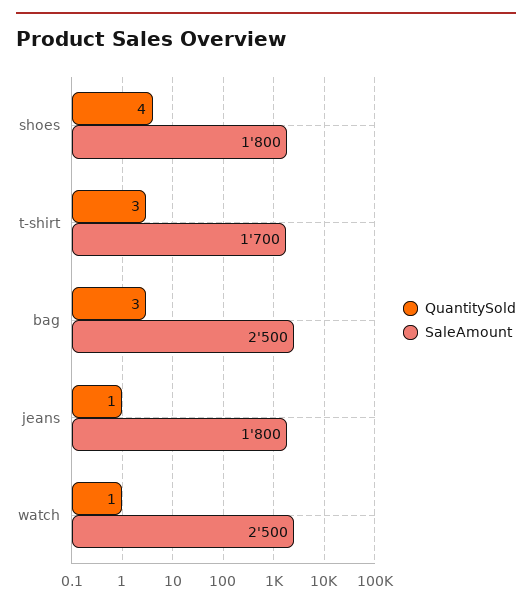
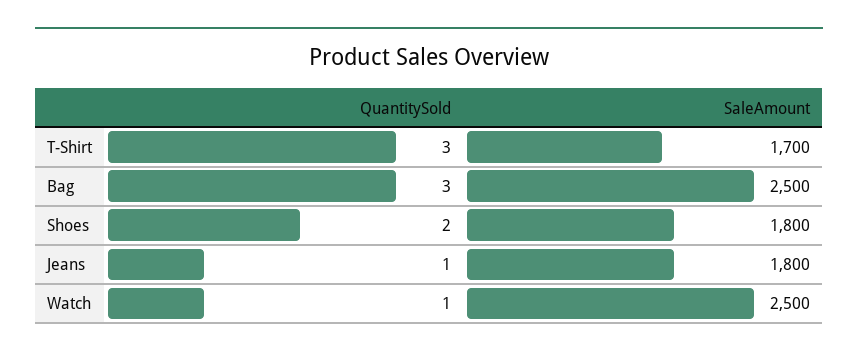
QuantitySold, shoes: 4 -> 2

